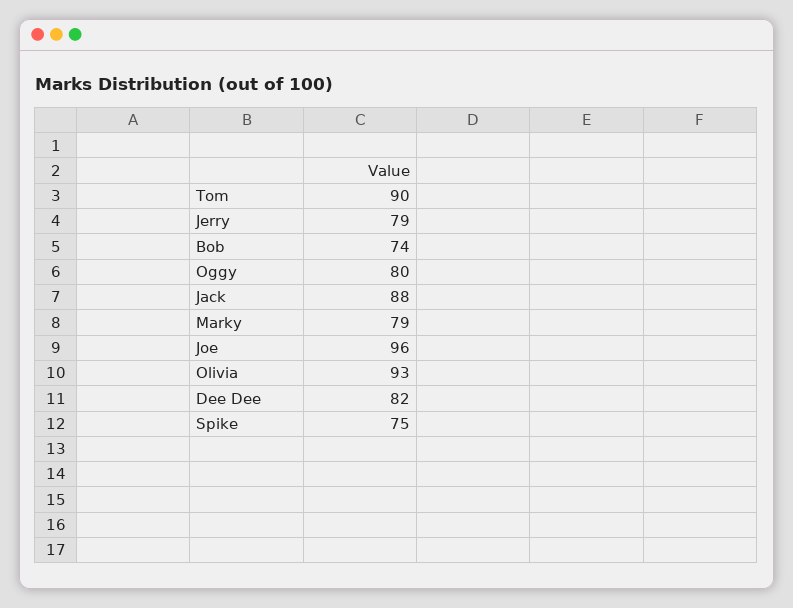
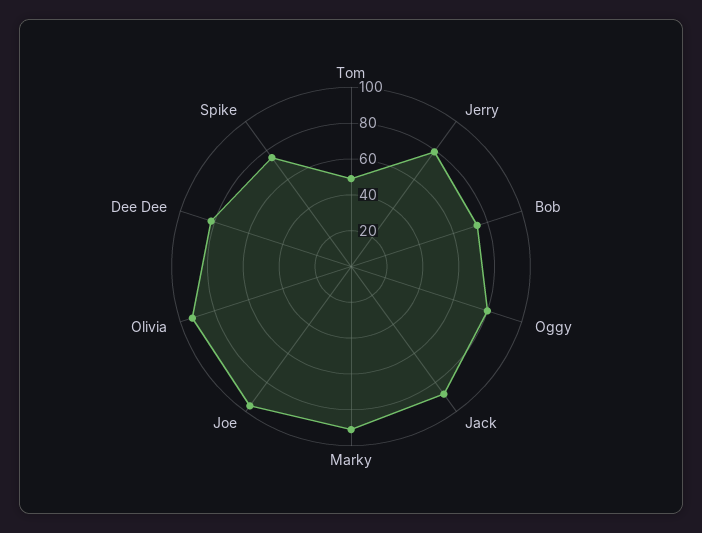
Tom: 90 -> 50
Marky: 79 -> 90

